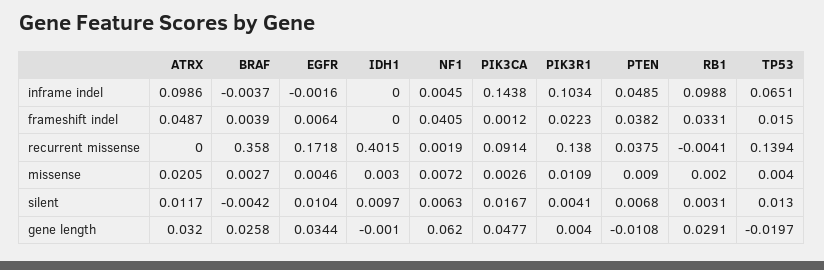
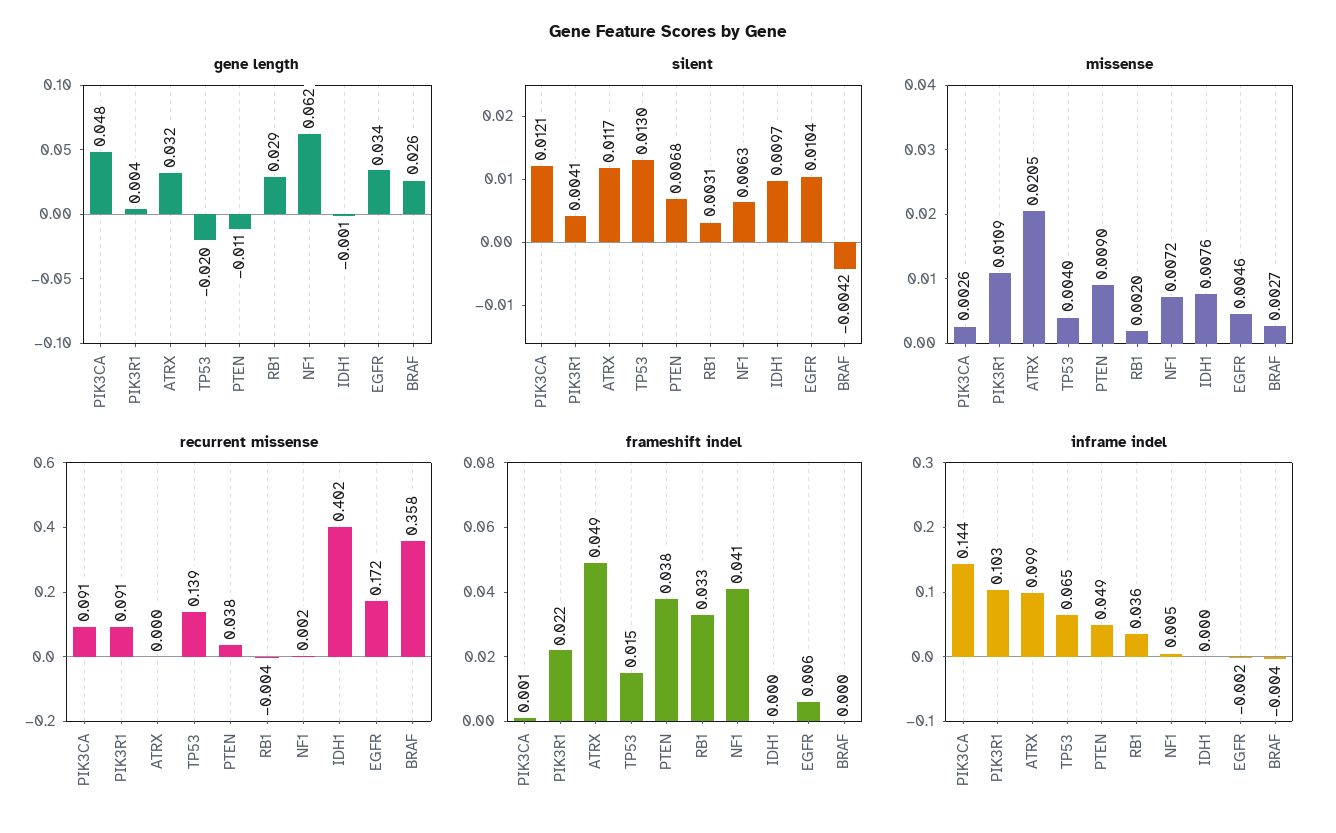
inframe indel, RB1: 0.0988 -> 0.036
frameshift indel, BRAF: 0.0039 -> 0
recurrent missense, PIK3R1: 0.138 -> 0.091
missense, IDH1: 0.003 -> 0.0076
silent, PIK3CA: 0.0167 -> 0.0121

